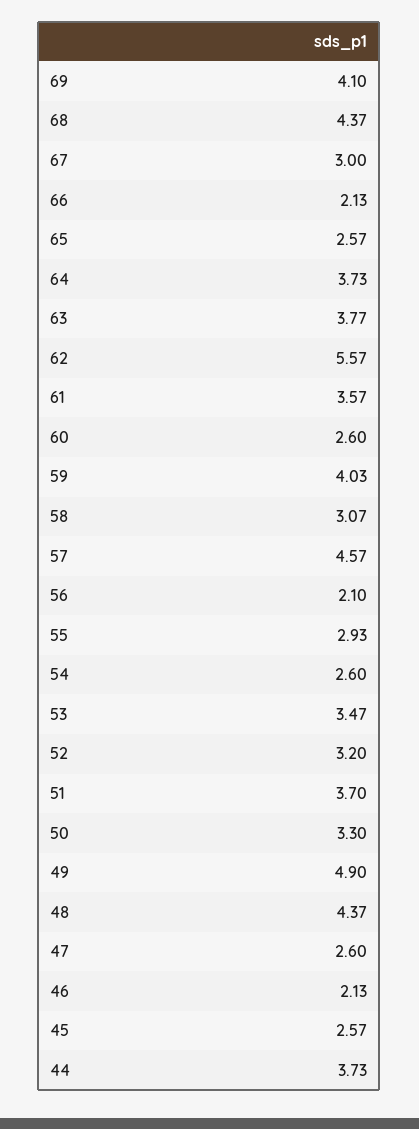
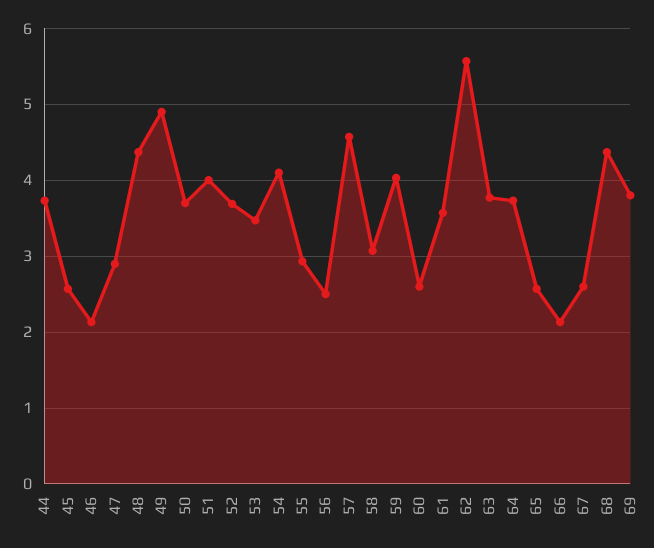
69: 4.1 -> 3.8
67: 3 -> 2.6
56: 2.1 -> 2.5
54: 2.6 -> 4.1
52: 3.2 -> 3.7
51: 3.7 -> 4
50: 3.3 -> 3.7
47: 2.6 -> 2.9

